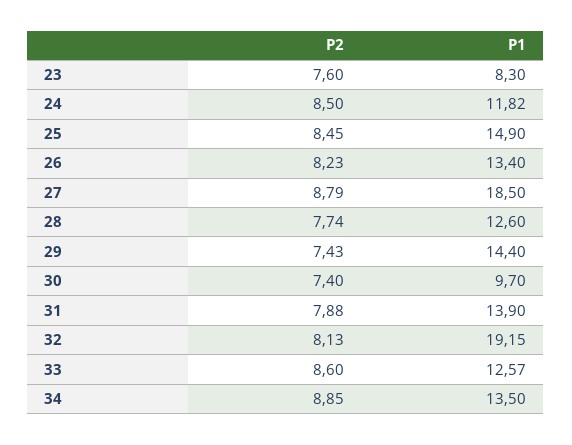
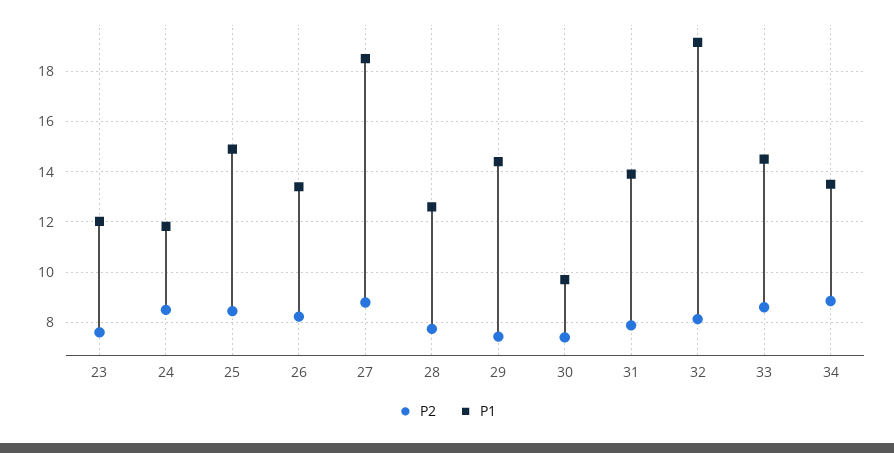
P1, 23: 8.3 -> 12
P1, 33: 12.57 -> 14.5

